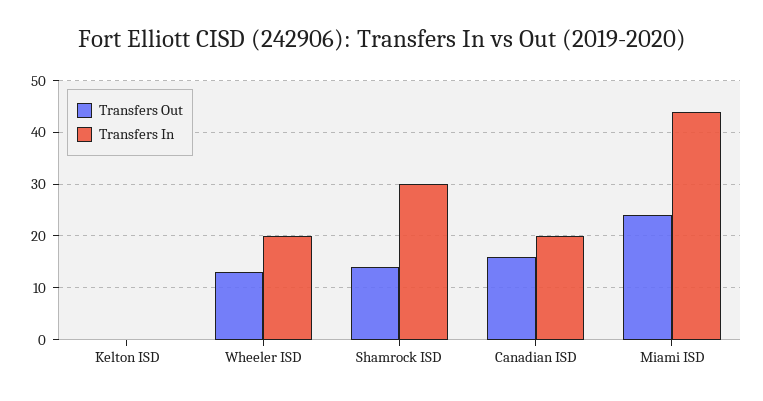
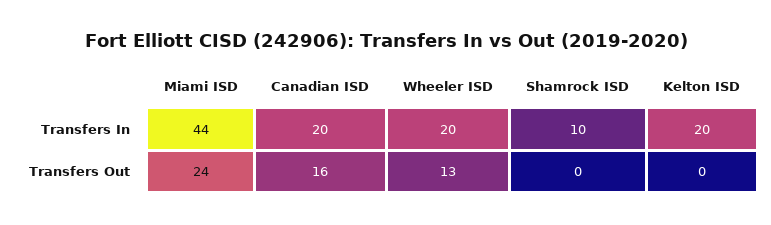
Transfers In, Kelton ISD: 0 -> 20
Transfers Out, Shamrock ISD: 15 -> 0
Transfers In, Shamrock ISD: 30 -> 10

